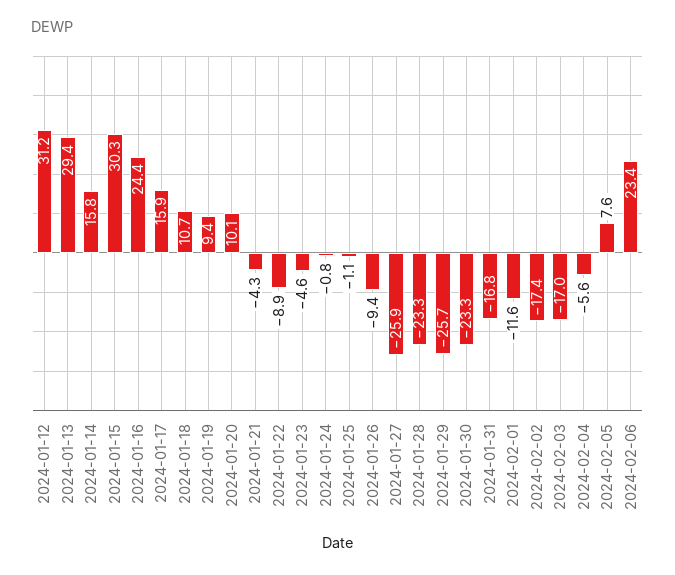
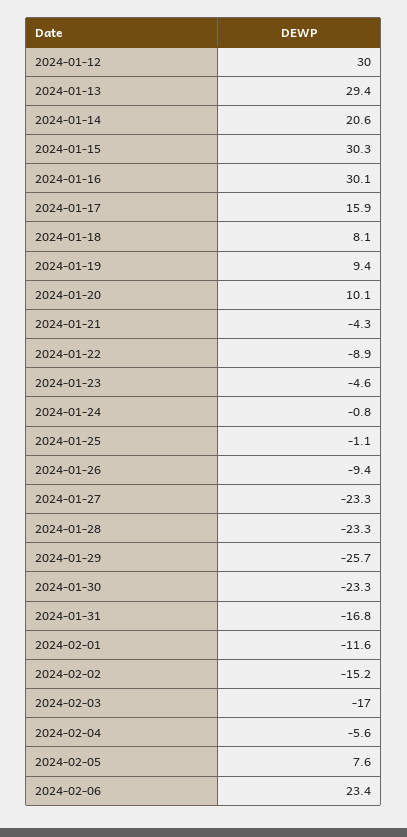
2024-01-12: 31.2 -> 30
2024-01-14: 15.8 -> 20.6
2024-01-16: 24.4 -> 30.1
2024-01-18: 10.7 -> 8.1
2024-01-27: -25.9 -> -23.3
2024-02-02: -17.4 -> -15.2

